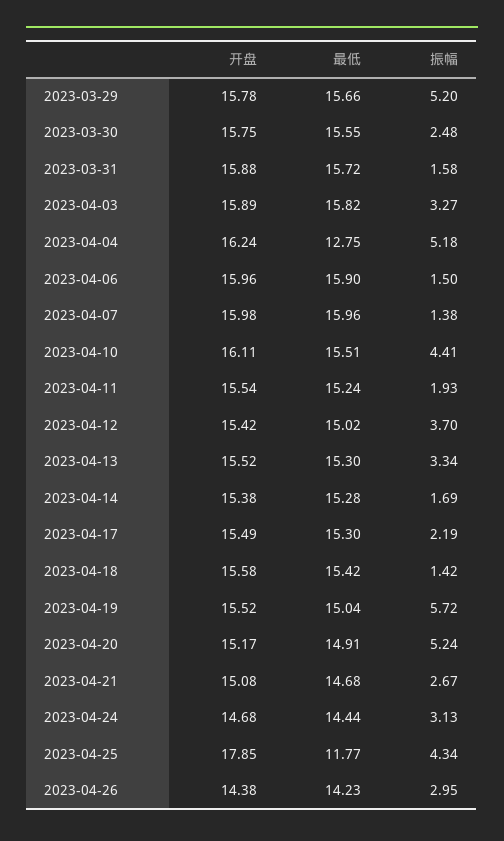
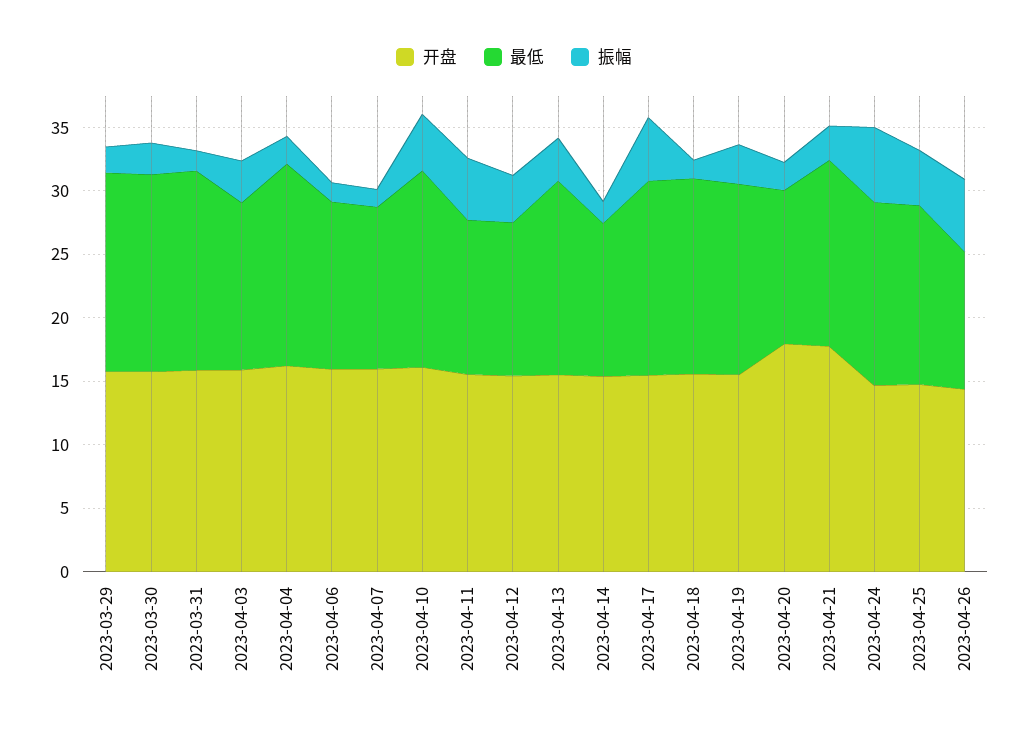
振幅, 2023-03-29: 5.2 -> 2
最低, 2023-04-03: 15.82 -> 13
最低, 2023-04-04: 12.75 -> 16
振幅, 2023-04-04: 5.18 -> 2
最低, 2023-04-06: 15.9 -> 13
最低, 2023-04-07: 15.96 -> 13
最低, 2023-04-11: 15.24 -> 12
振幅, 2023-04-11: 1.93 -> 5
最低, 2023-04-12: 15.02 -> 12
最低, 2023-04-14: 15.28 -> 12
振幅, 2023-04-17: 2.19 -> 5
振幅, 2023-04-19: 5.72 -> 3
开盘, 2023-04-20: 15.17 -> 18
最低, 2023-04-20: 14.91 -> 12
振幅, 2023-04-20: 5.24 -> 2
开盘, 2023-04-21: 15.08 -> 18
振幅, 2023-04-24: 3.13 -> 6
开盘, 2023-04-25: 17.85 -> 15
最低, 2023-04-25: 11.77 -> 14
最低, 2023-04-26: 14.23 -> 11
振幅, 2023-04-26: 2.95 -> 6

